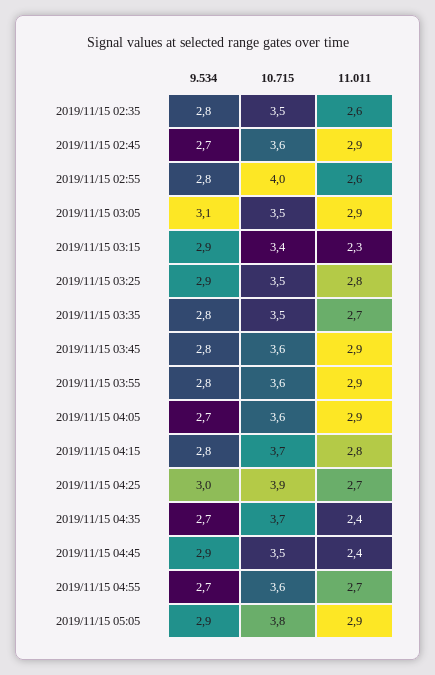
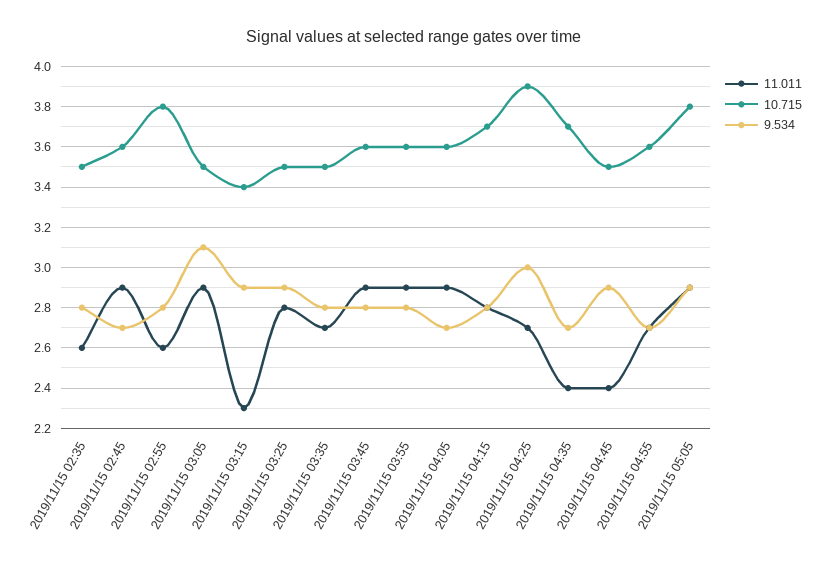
10.715, 2019/11/15 02:55: 4 -> 3.8

